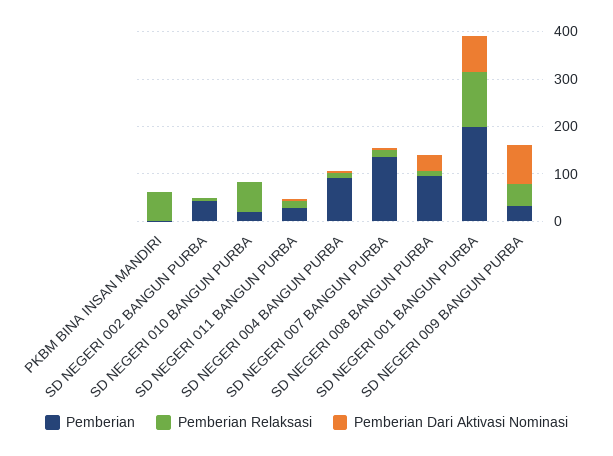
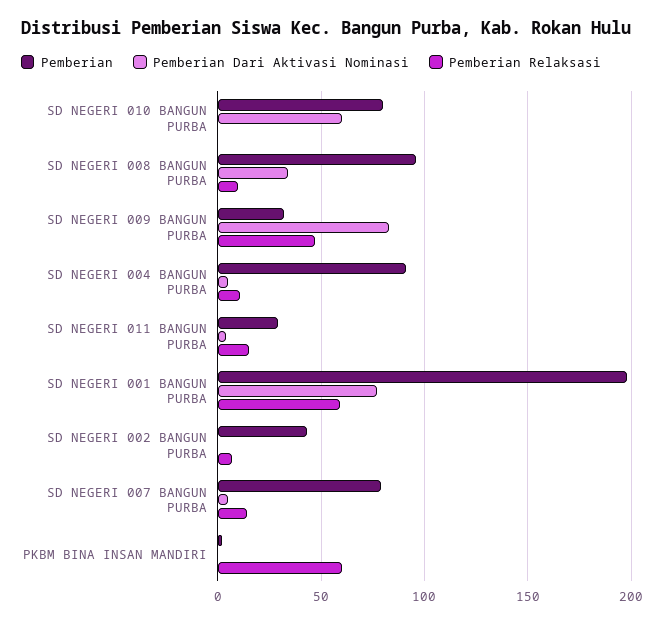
Pemberian, SD NEGERI 010 BANGUN PURBA: 20 -> 80
Pemberian Relaksasi, SD NEGERI 010 BANGUN PURBA: 60 -> 0
Pemberian Dari Aktivasi Nominasi, SD NEGERI 010 BANGUN PURBA: 0 -> 60
Pemberian, SD NEGERI 007 BANGUN PURBA: 140 -> 80
Pemberian Relaksasi, SD NEGERI 001 BANGUN PURBA: 120 -> 60

